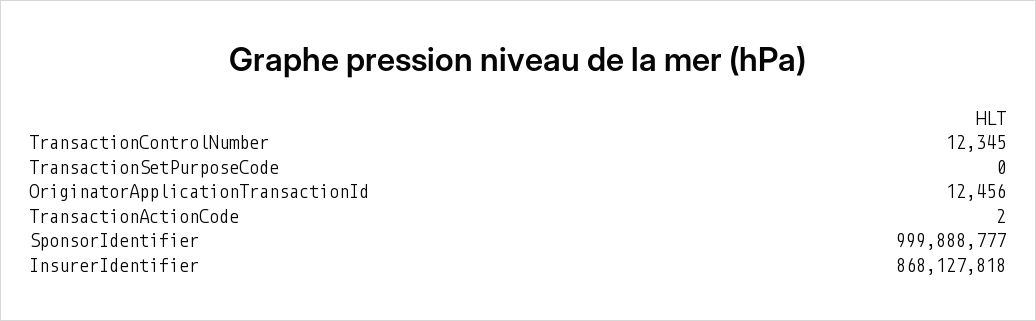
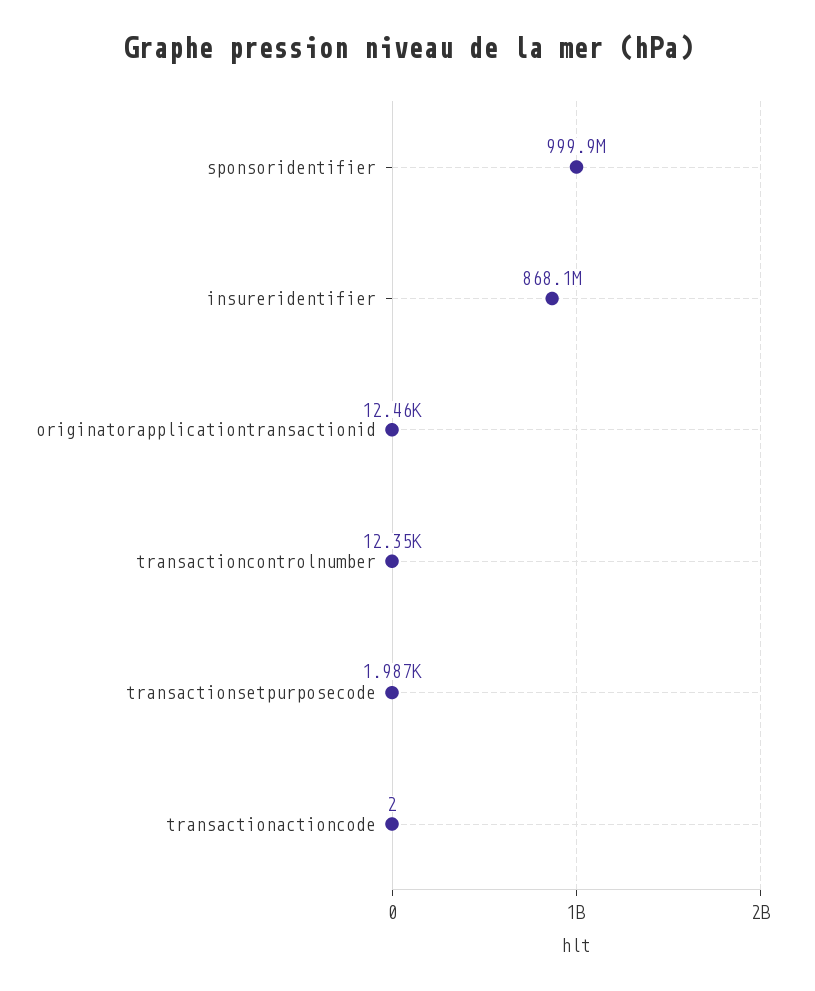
TransactionSetPurposeCode: 0 -> 1987

